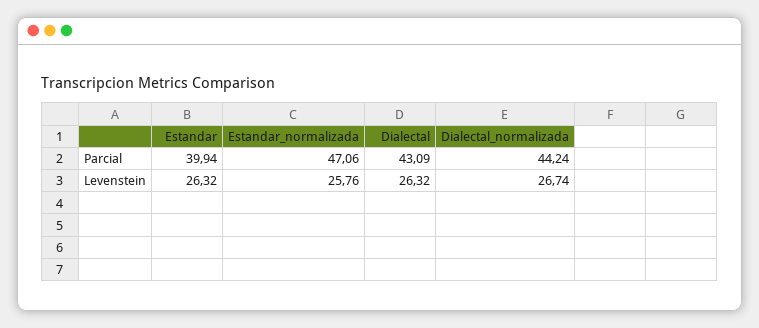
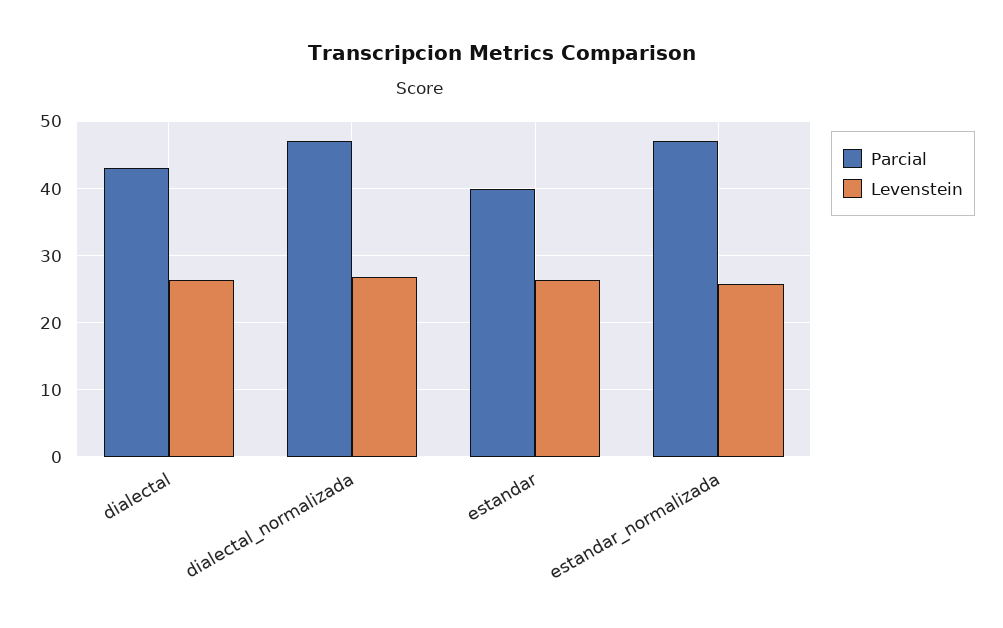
Parcial, Dialectal_normalizada: 44.24 -> 47

